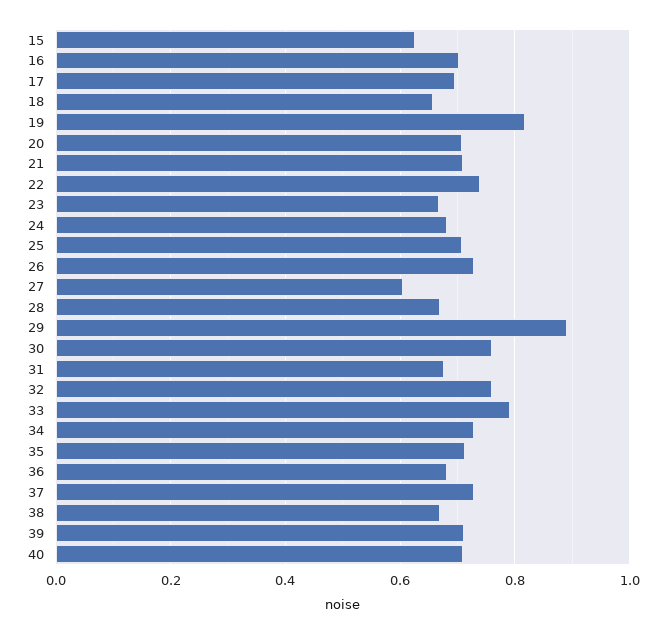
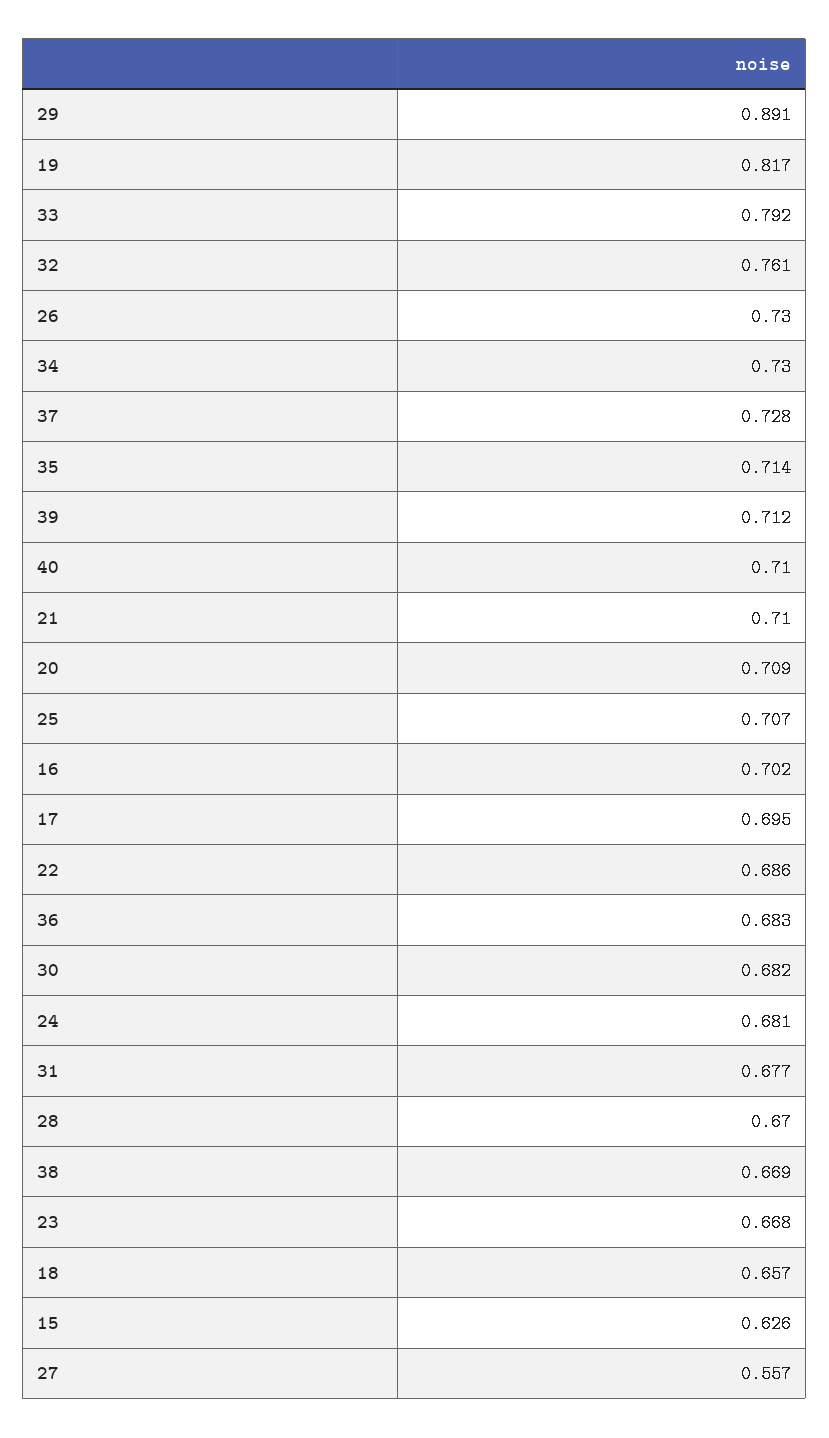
22: 0.74 -> 0.686
27: 0.6 -> 0.557
30: 0.76 -> 0.682

